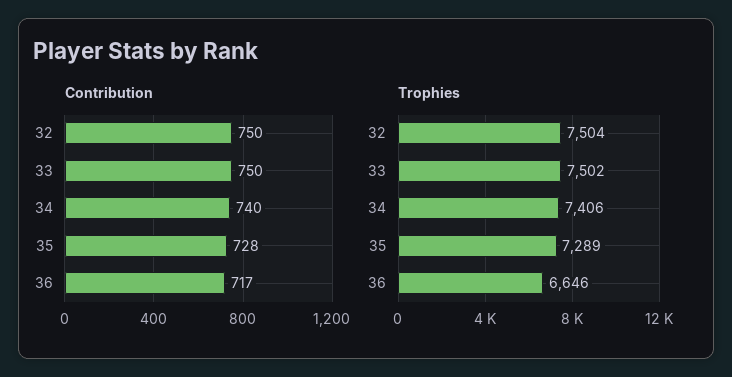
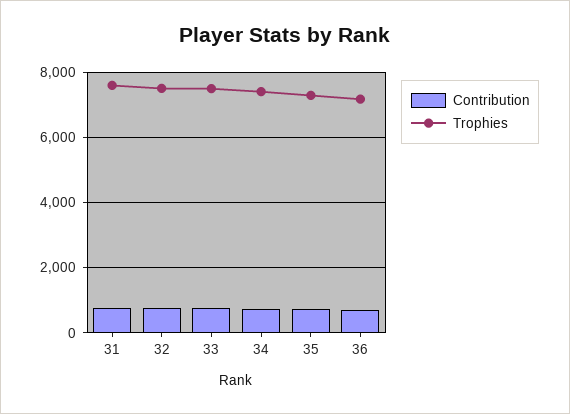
Trophies, 36: 6646 -> 7200
Contribution, 31: none -> 800
Trophies, 31: none -> 7600

